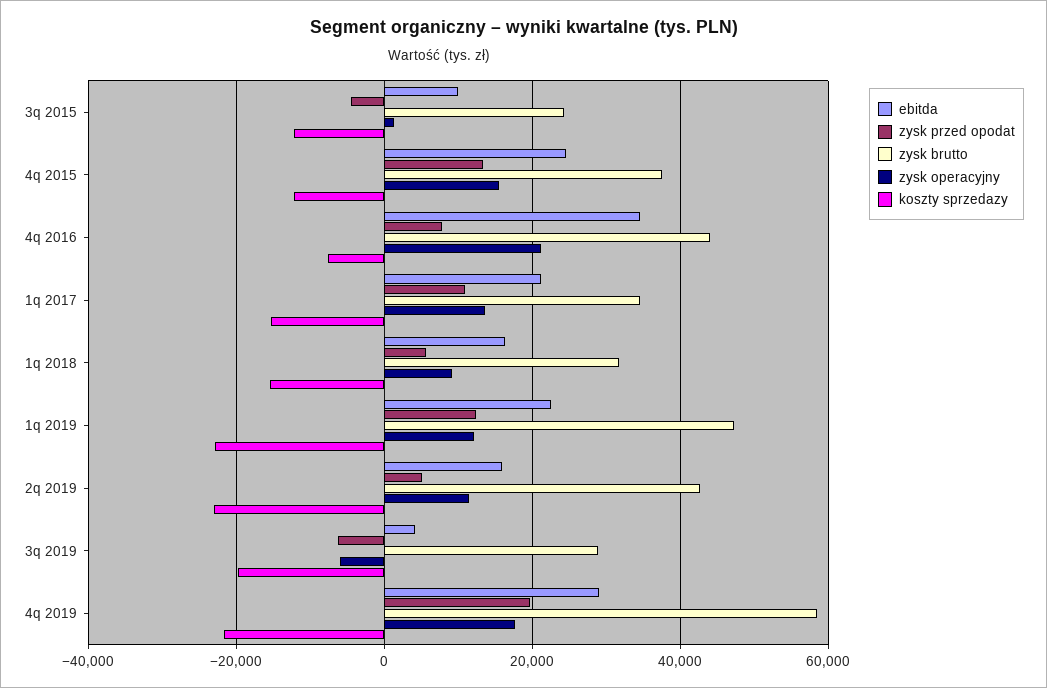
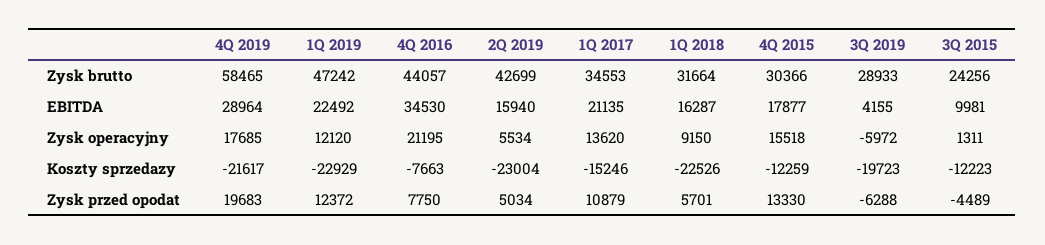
ebitda, 4q 2015: 24000 -> 17877
zysk brutto, 4q 2015: 38000 -> 30366
koszty sprzedazy, 1q 2018: -16000 -> -22526
zysk operacyjny, 2q 2019: 12000 -> 5534

